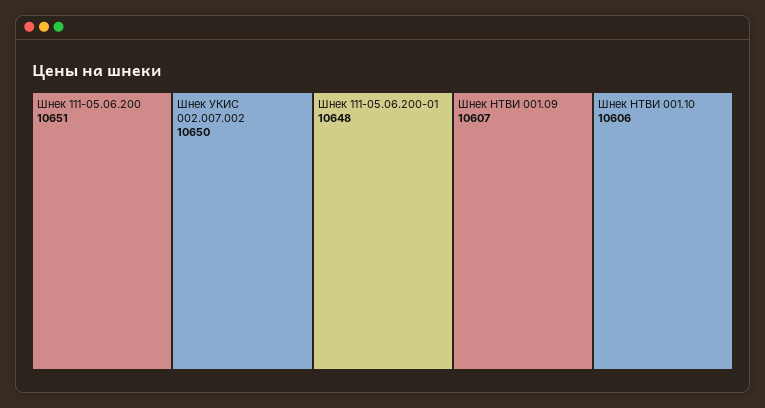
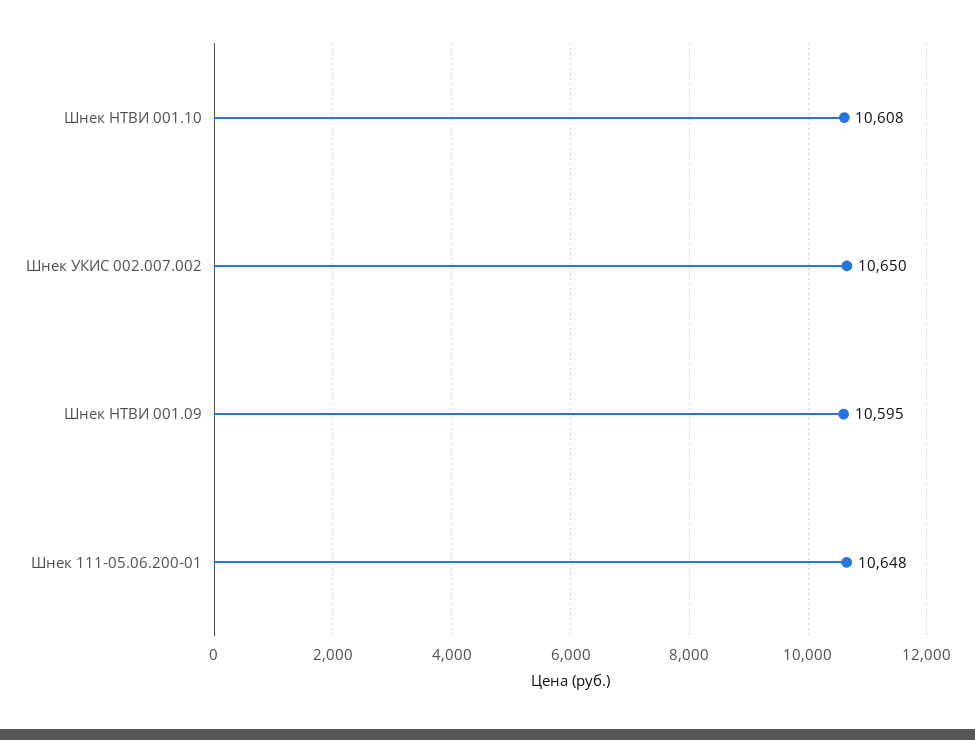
Шнек 111-05.06.200: 10651 -> none
Шнек НТВИ 001.09: 10607 -> 10595
Шнек НТВИ 001.10: 10606 -> 10608

